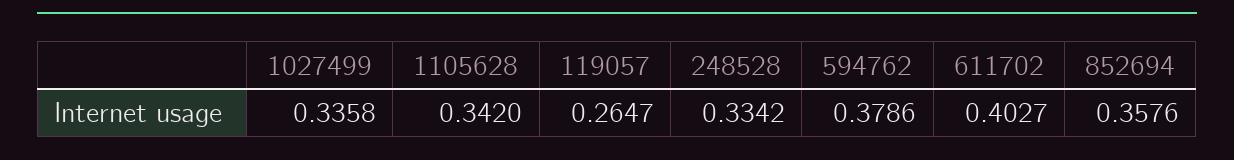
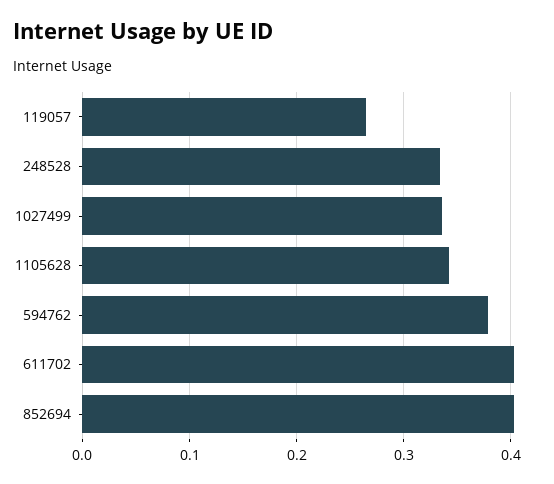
852694: 0.3576 -> 0.4

